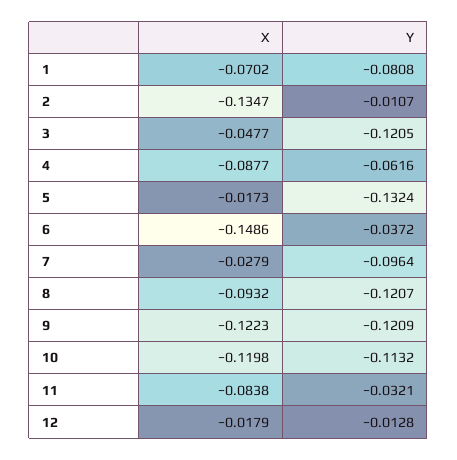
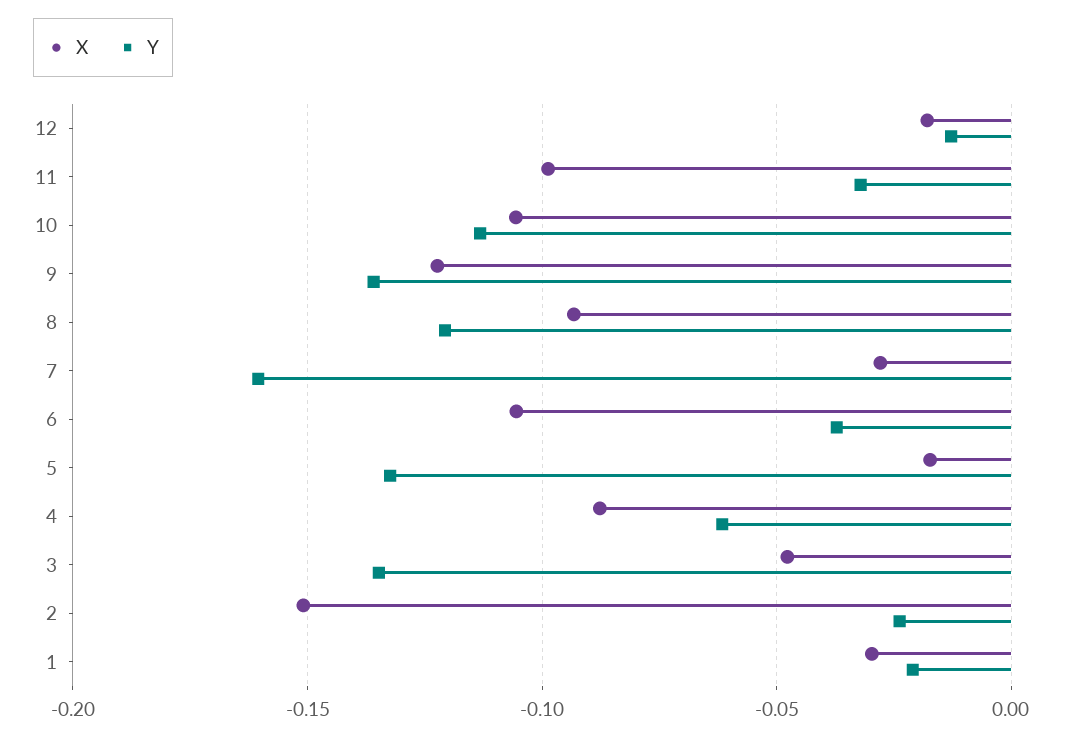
X, 1: -0.0702 -> -0.03
Y, 1: -0.0808 -> -0.02
X, 2: -0.1347 -> -0.15
Y, 2: -0.0107 -> -0.025
Y, 3: -0.1205 -> -0.135
X, 6: -0.1486 -> -0.105
Y, 7: -0.0964 -> -0.16
Y, 9: -0.1209 -> -0.135
X, 10: -0.1198 -> -0.105
X, 11: -0.0838 -> -0.1

